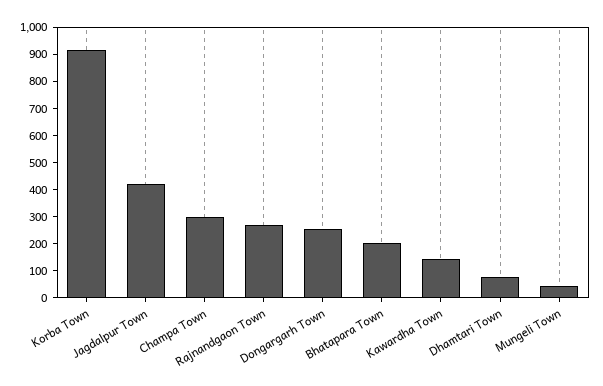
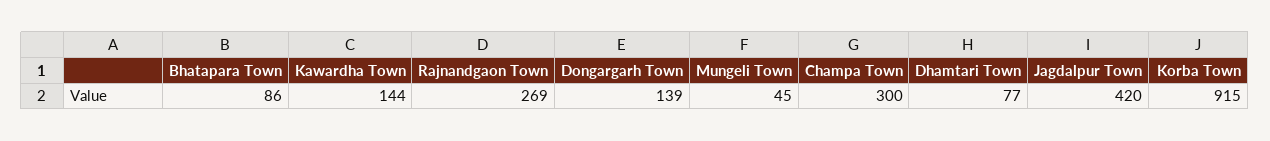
Dongargarh Town: 250 -> 139
Bhatapara Town: 200 -> 86

